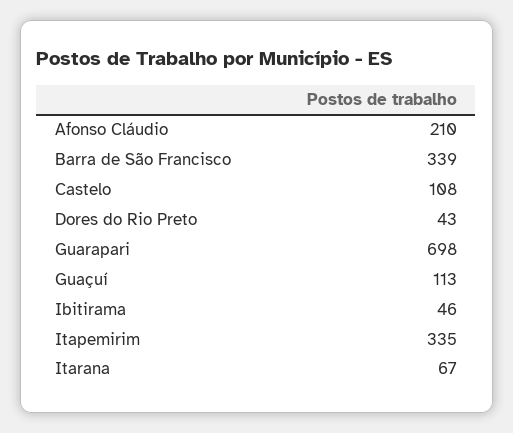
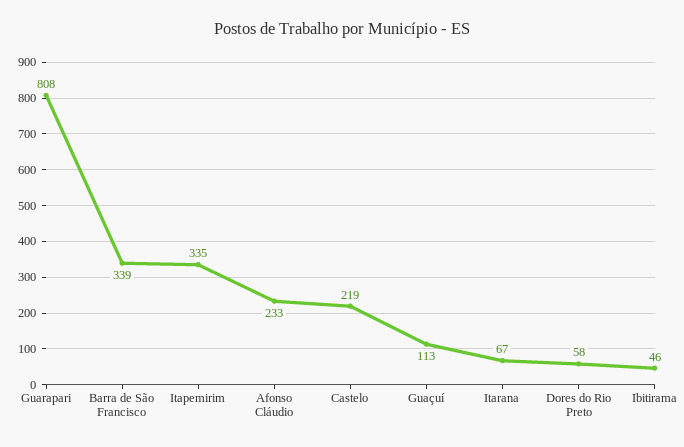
Afonso Cláudio: 210 -> 233
Castelo: 108 -> 219
Dores do Rio Preto: 43 -> 58
Guarapari: 698 -> 808

